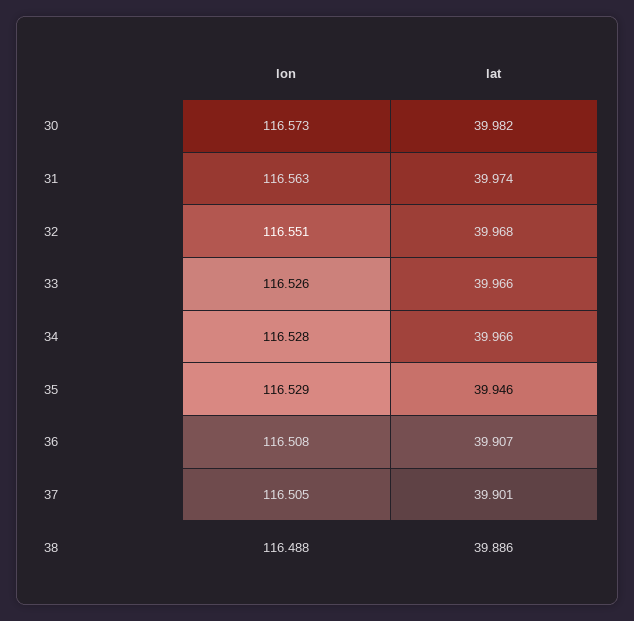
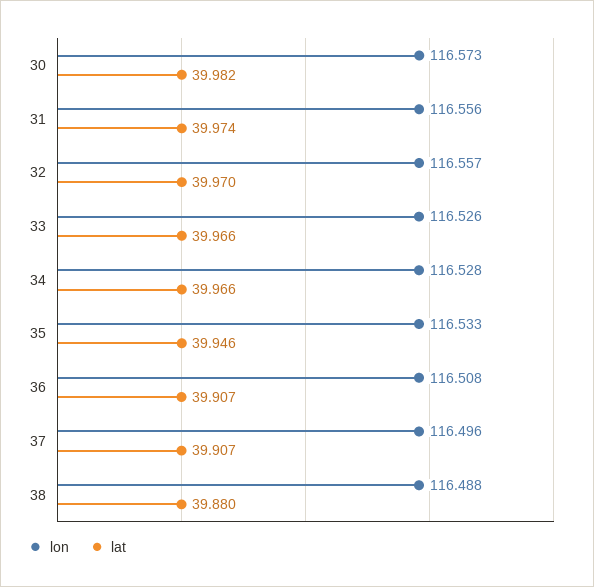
lon, 31: 116.563 -> 116.556
lon, 32: 116.551 -> 116.557
lat, 32: 39.968 -> 39.97
lon, 35: 116.529 -> 116.533
lon, 37: 116.505 -> 116.496
lat, 37: 39.901 -> 39.907
lat, 38: 39.886 -> 39.88

